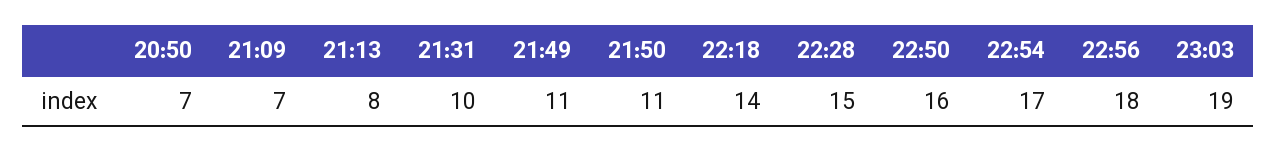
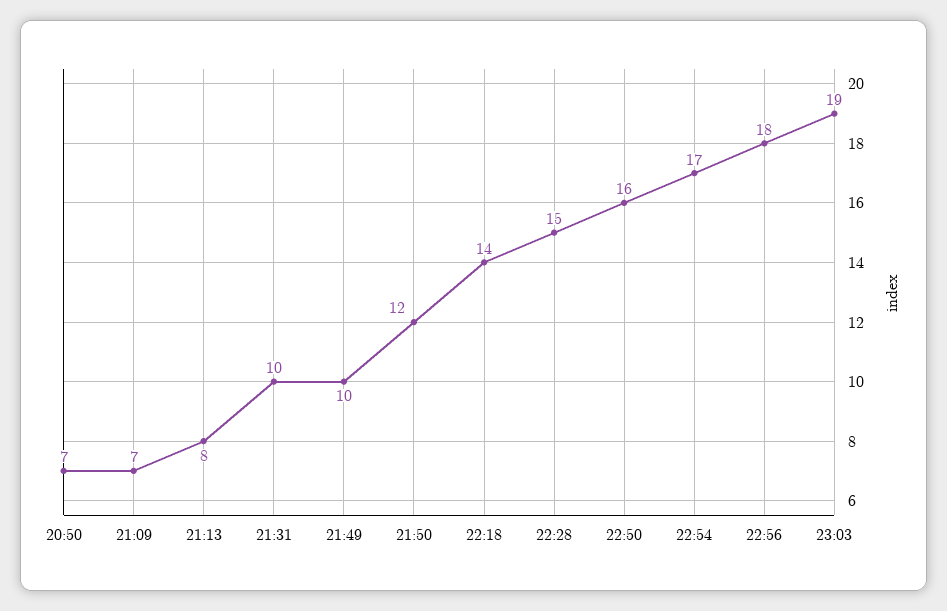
21:49: 11 -> 10
21:50: 11 -> 12

